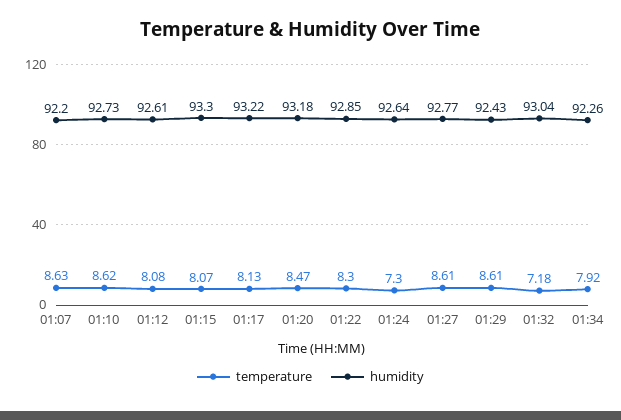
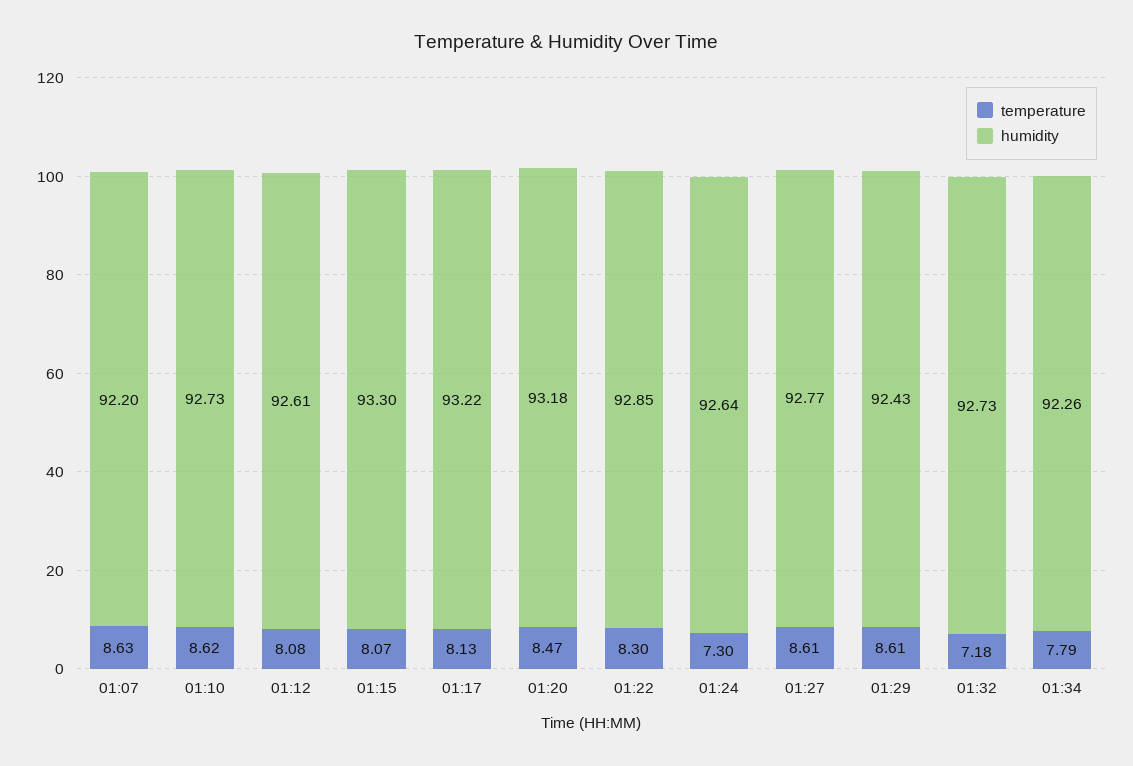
humidity, 01:32: 93.04 -> 92.73
temperature, 01:34: 7.92 -> 7.79

